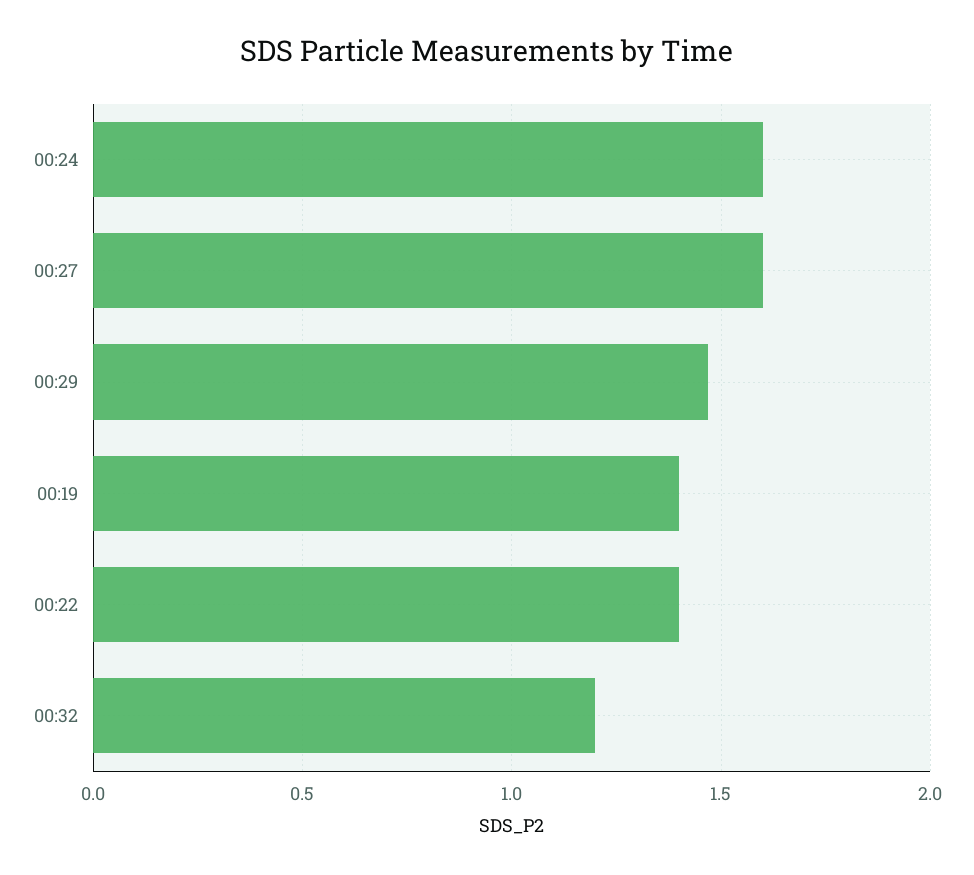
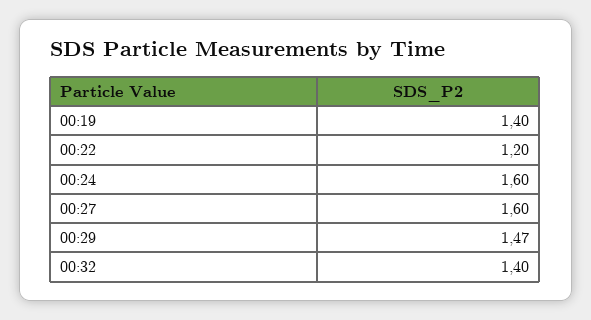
00:22: 1.4 -> 1.2
00:32: 1.2 -> 1.4

